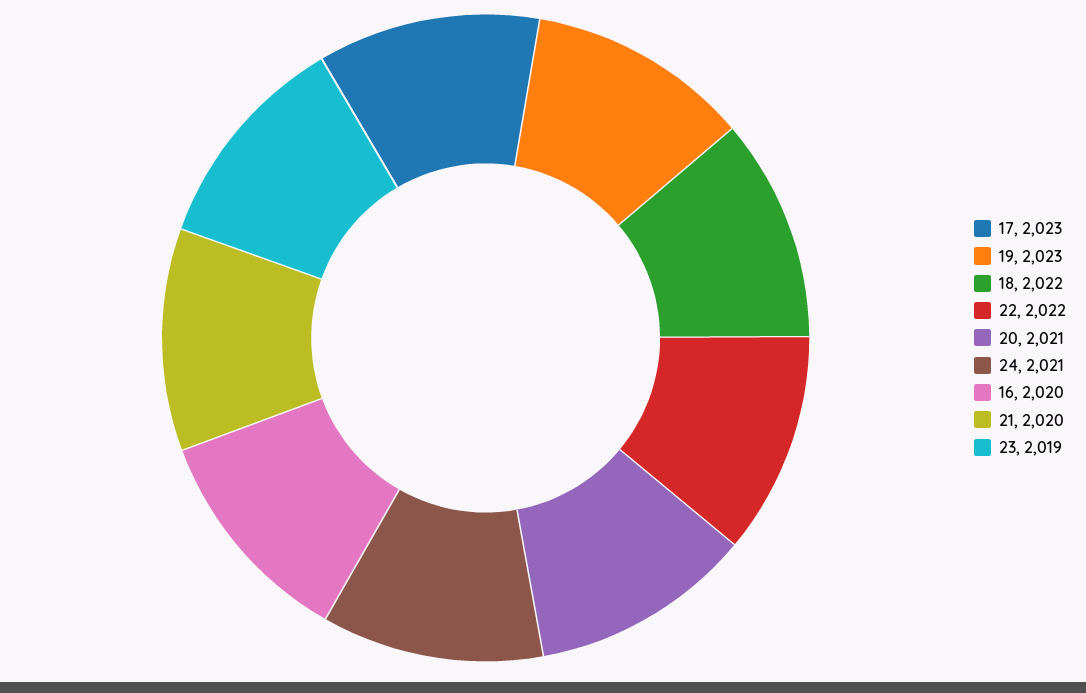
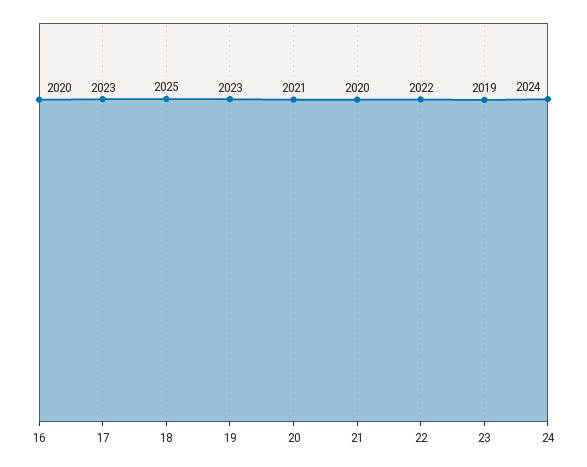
18: 2022 -> 2025
24: 2021 -> 2024

